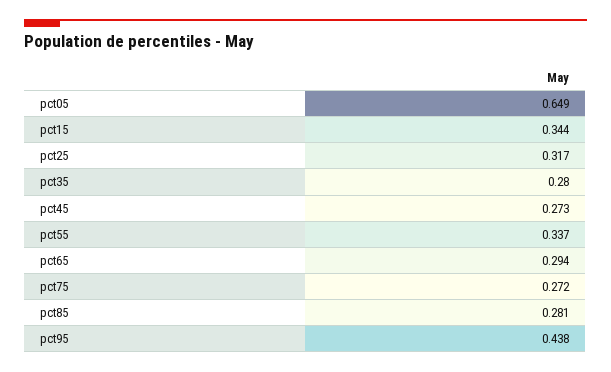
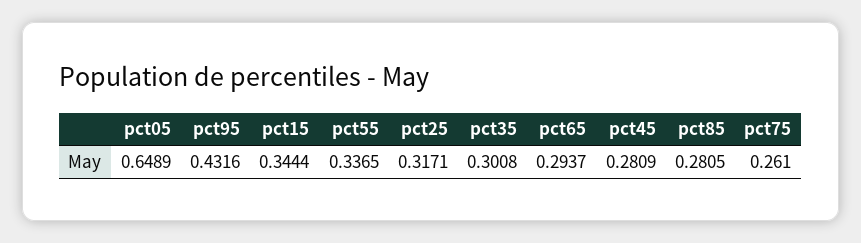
pct35: 0.28 -> 0.3008
pct45: 0.273 -> 0.2809
pct75: 0.272 -> 0.261
pct95: 0.438 -> 0.4316

